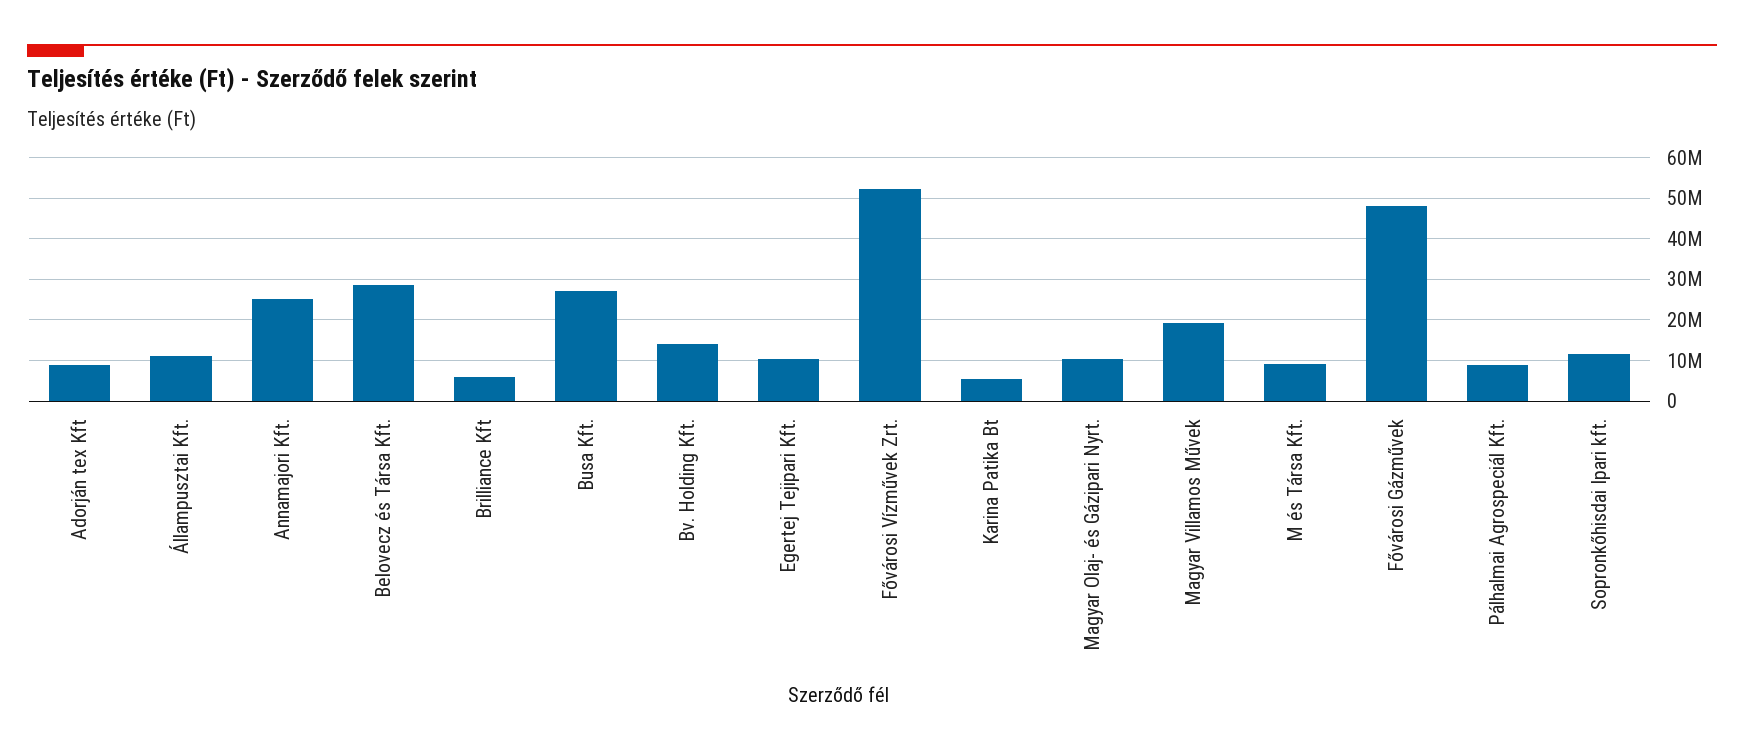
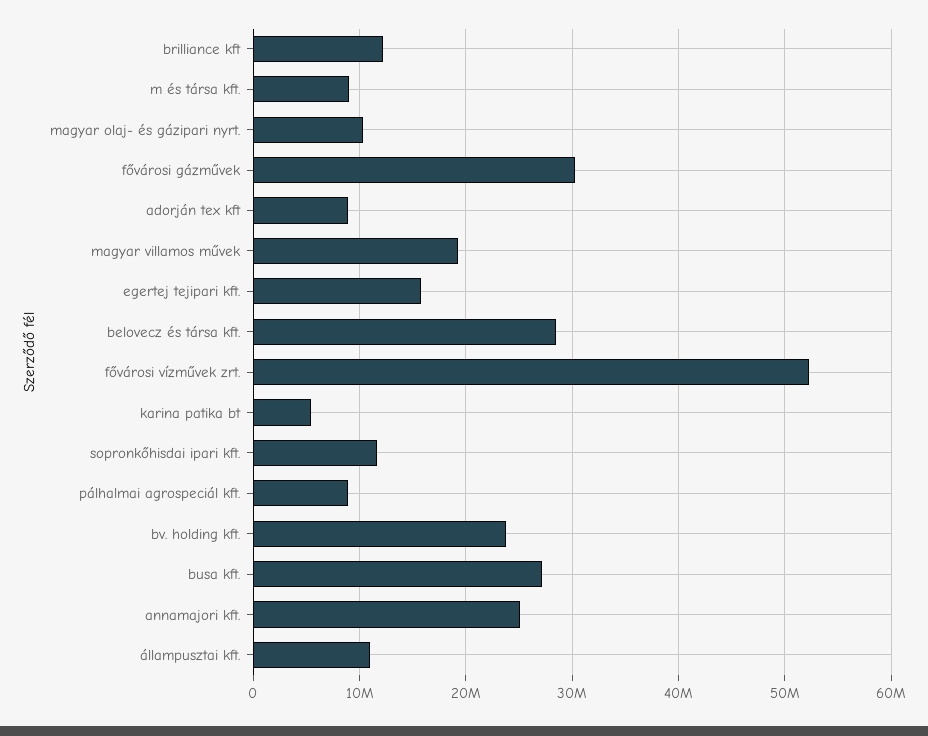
Brilliance Kft: 6000000 -> 12000000
Bv. Holding Kft.: 14000000 -> 24000000
Egertej Tejipari Kft.: 10000000 -> 16000000
Fővárosi Gázművek: 48000000 -> 30000000

